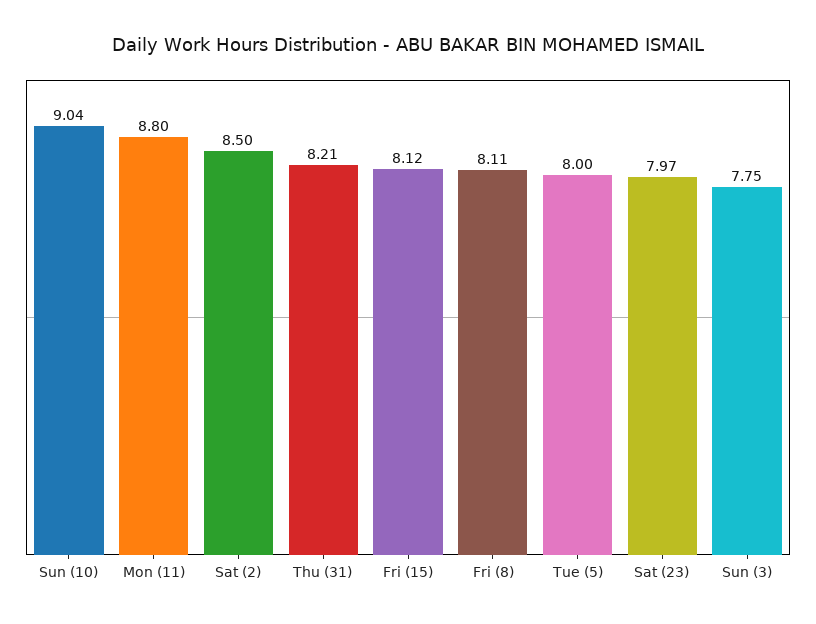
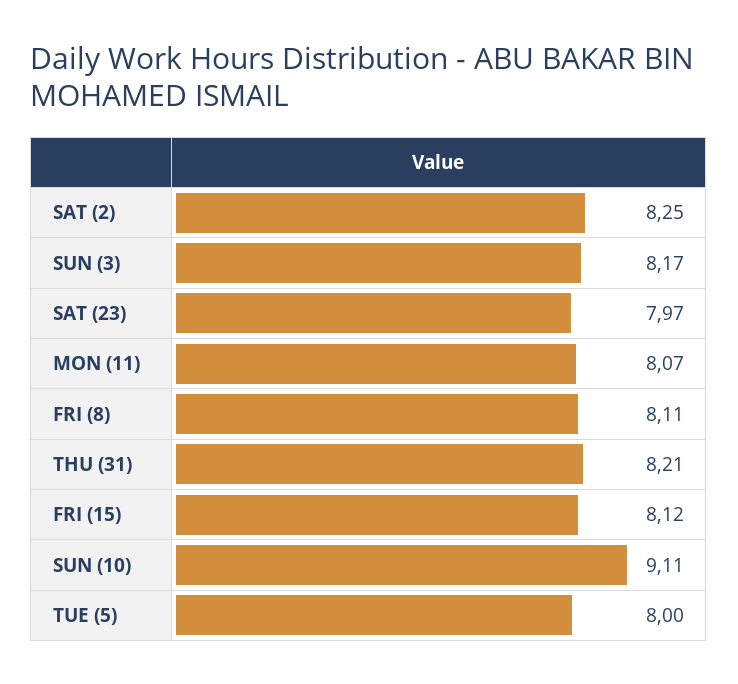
Sun (10): 9.04 -> 9.11
Mon (11): 8.8 -> 8.07
Sat (2): 8.5 -> 8.25
Sun (3): 7.75 -> 8.17

